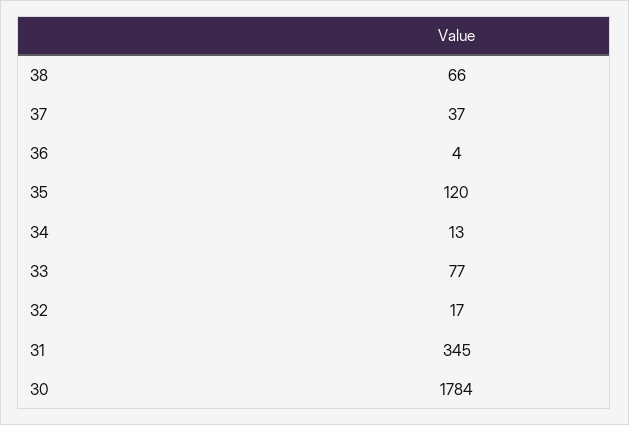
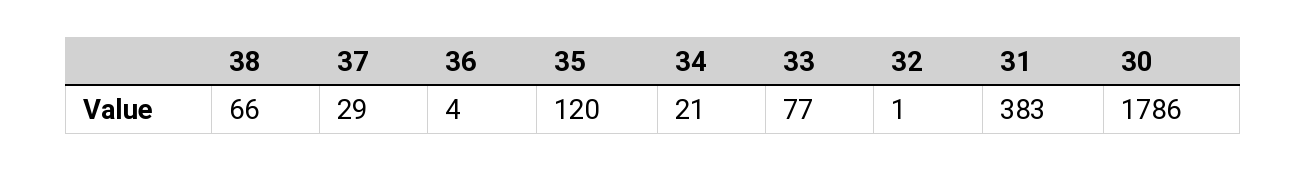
37: 37 -> 29
34: 13 -> 21
32: 17 -> 1
31: 345 -> 383
30: 1784 -> 1786

